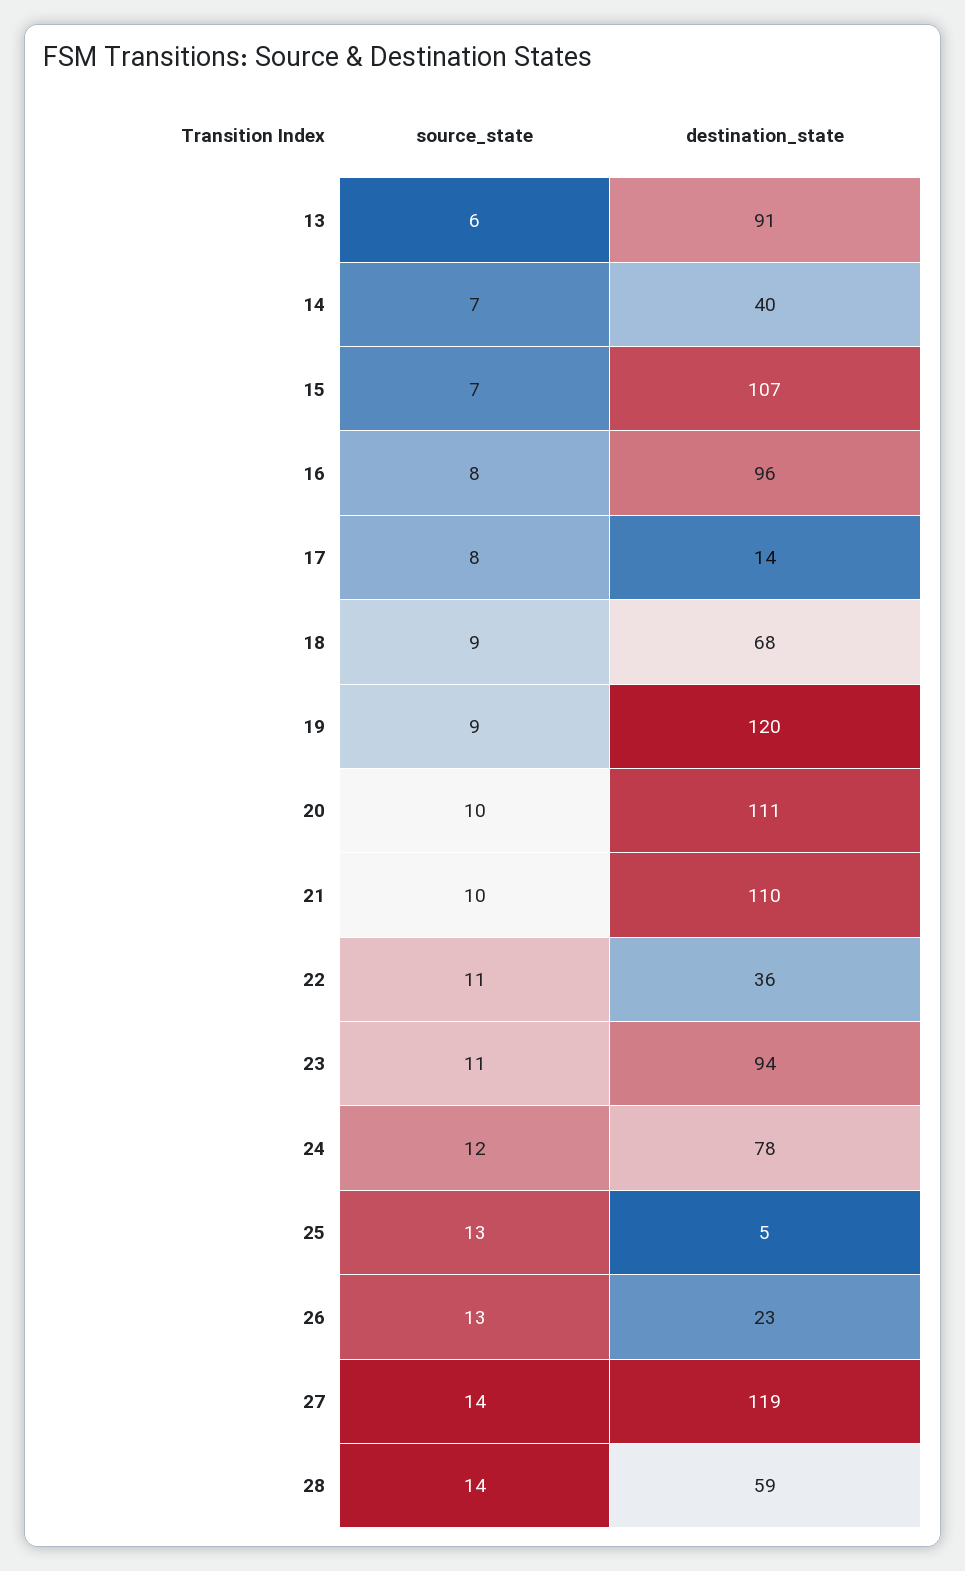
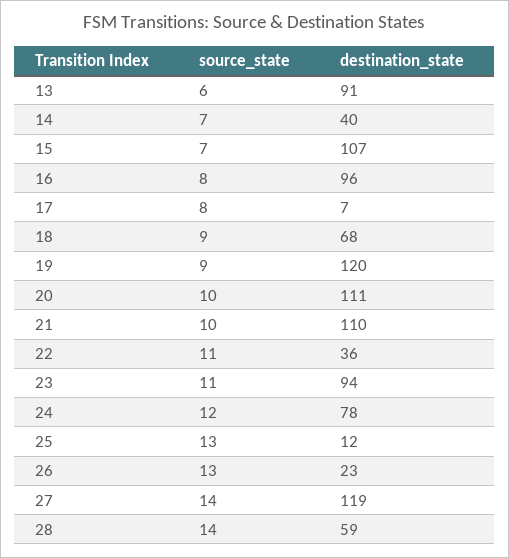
destination_state, 17: 14 -> 7
destination_state, 25: 5 -> 12

